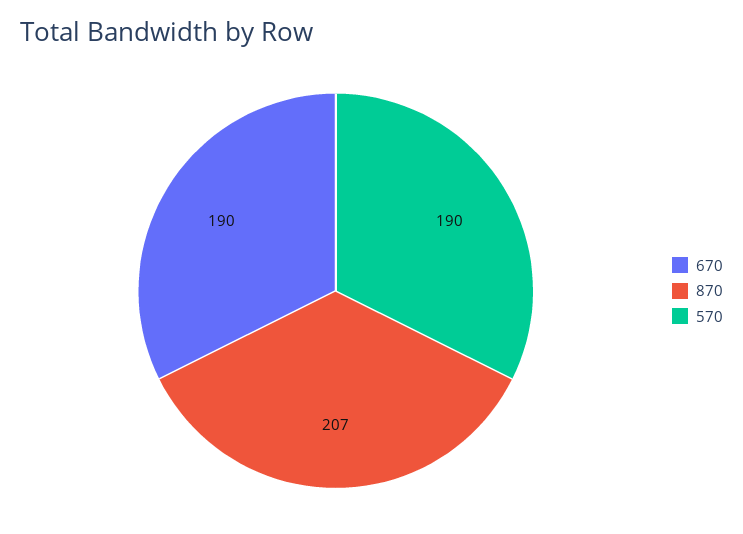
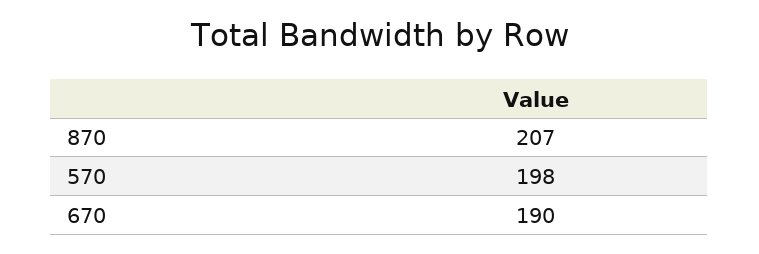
570: 190 -> 198

